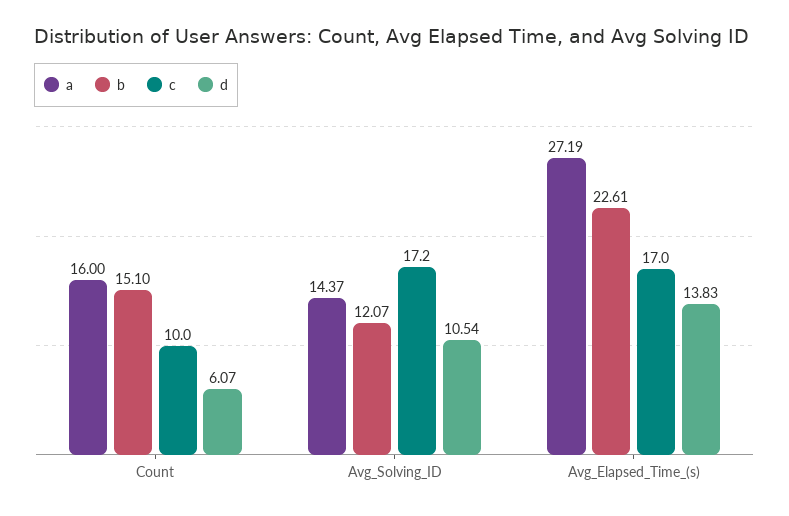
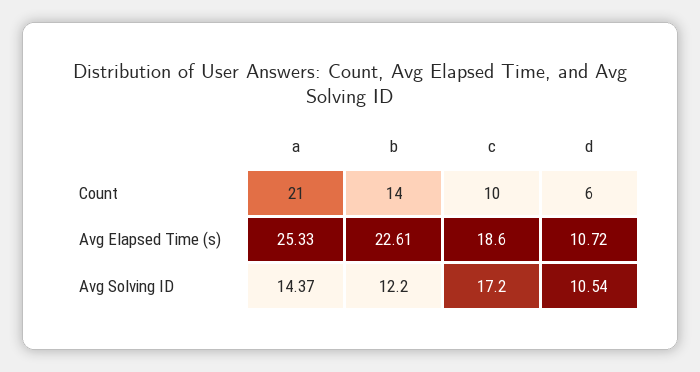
a, Count: 16 -> 21
b, Count: 15.1 -> 14
d, Count: 6.07 -> 6
b, Avg_Solving_ID: 12.07 -> 12.2
a, Avg_Elapsed_Time_(s): 27.19 -> 25.33
c, Avg_Elapsed_Time_(s): 17 -> 18.6
d, Avg_Elapsed_Time_(s): 13.83 -> 10.72

